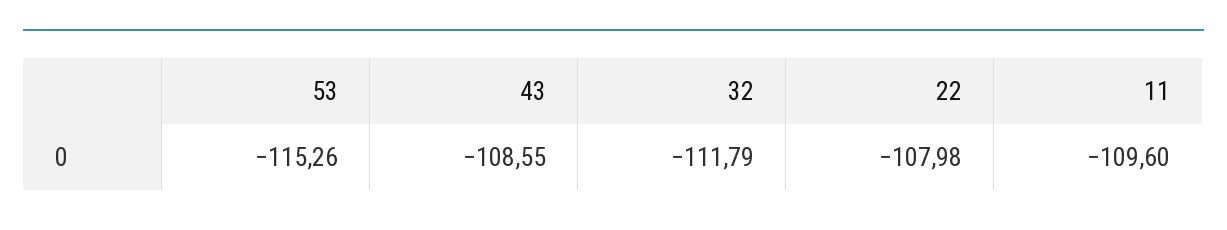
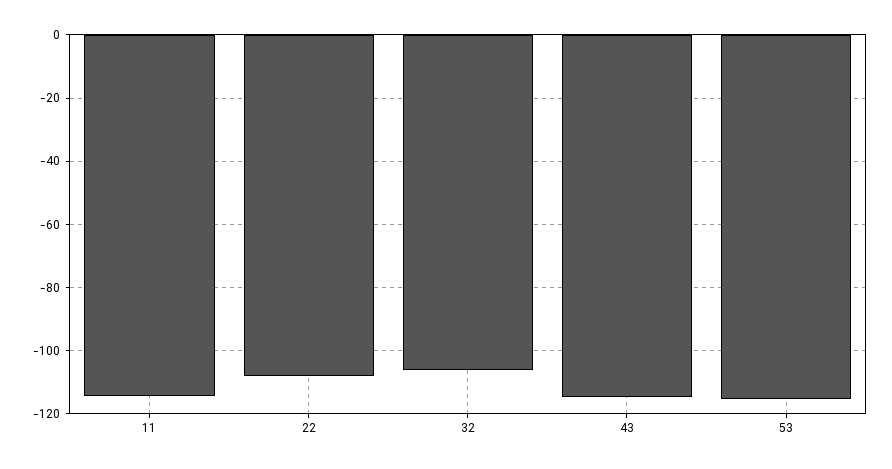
43: -108.55 -> -114
32: -111.79 -> -106
11: -109.6 -> -114

